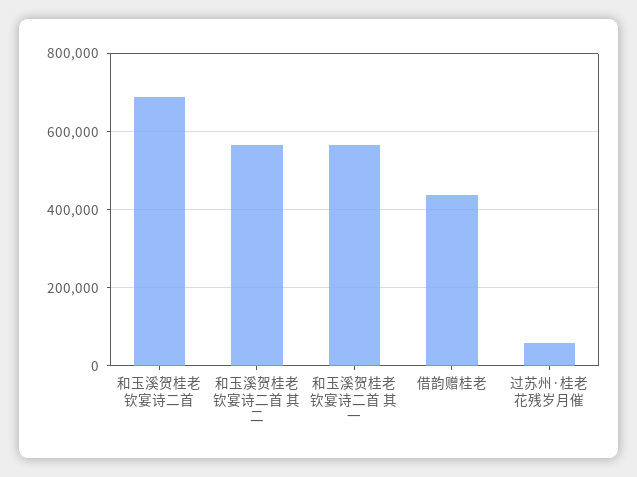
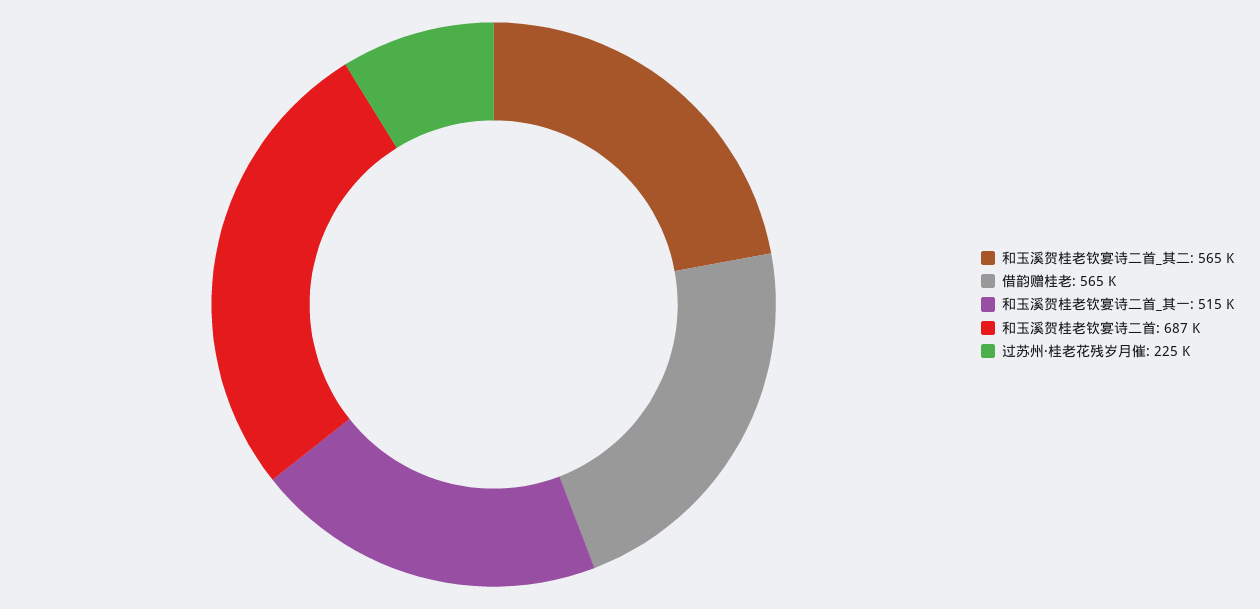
和玉溪贺桂老钦宴诗二首 其一: 560000 -> 515000
借韵赠桂老: 440000 -> 565000
过苏州·桂老花残岁月催: 60000 -> 225000

